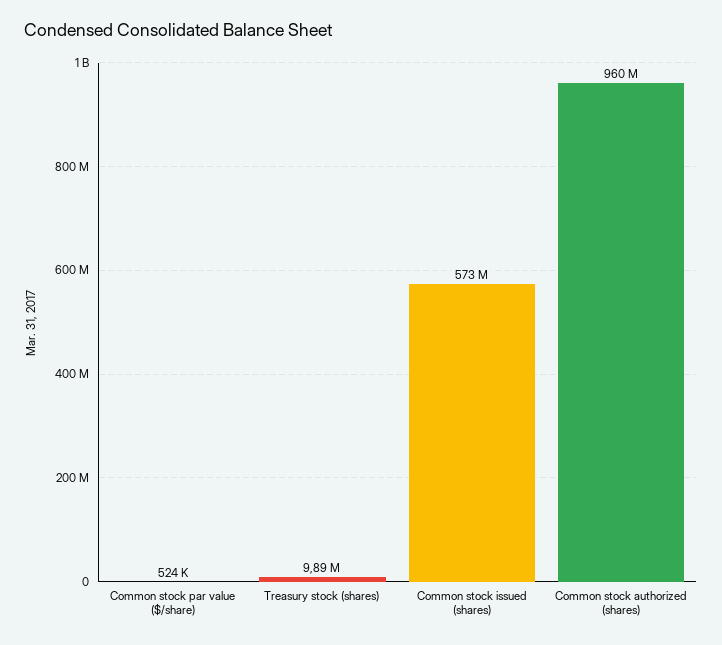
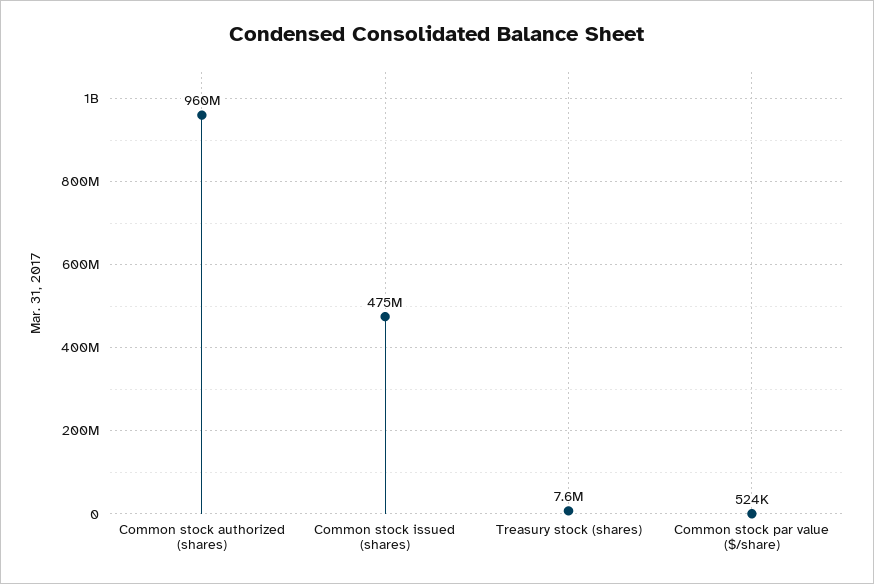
Treasury stock (shares): 9890000 -> 7600000
Common stock issued (shares): 573000000 -> 475000000

